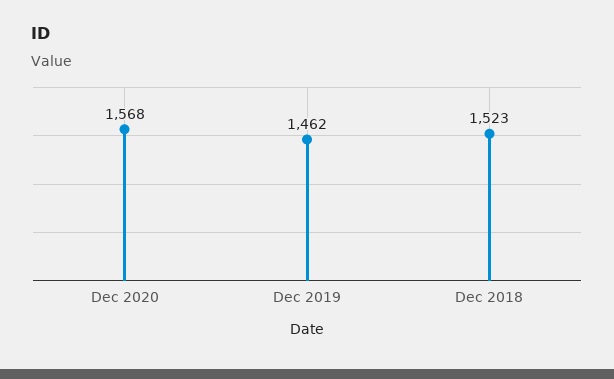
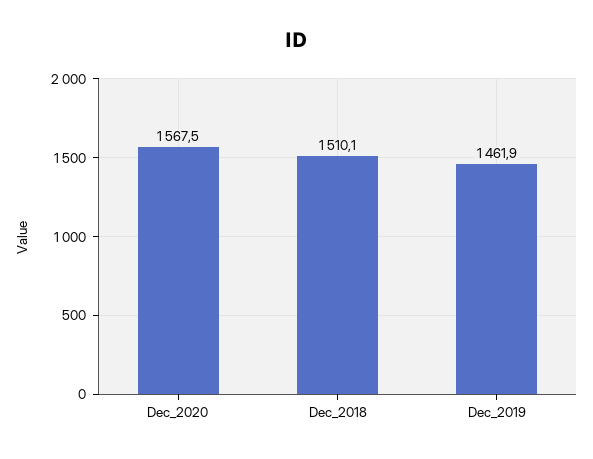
Dec 2018: 1523 -> 1510.1

